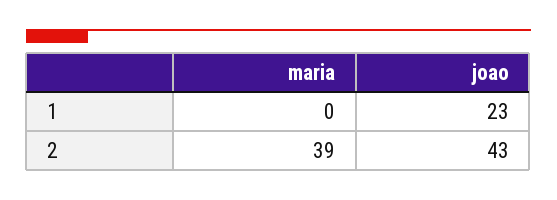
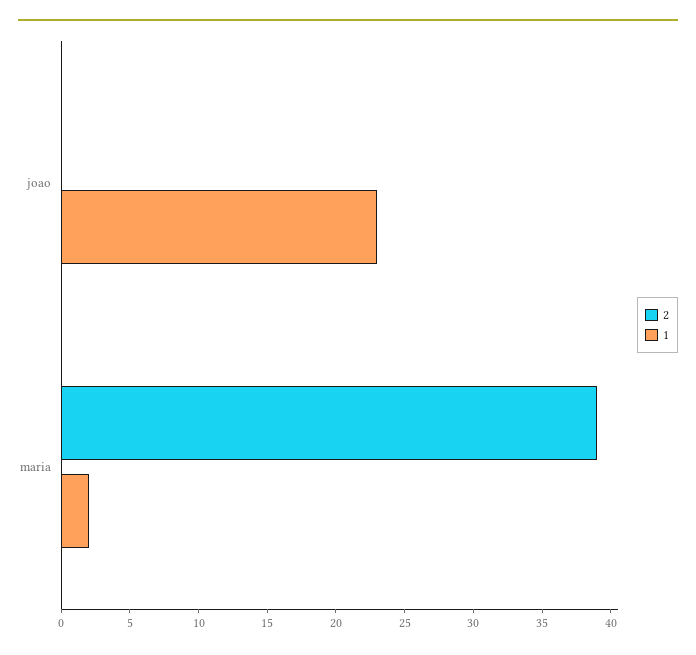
1, maria: 0 -> 2
2, joao: 43 -> 0

